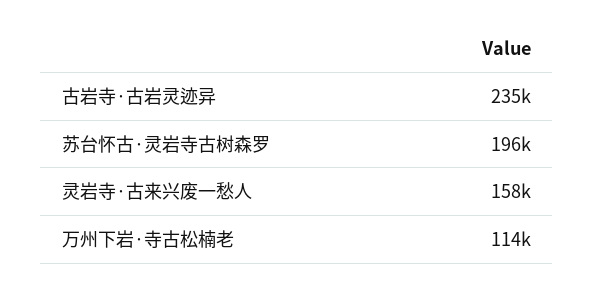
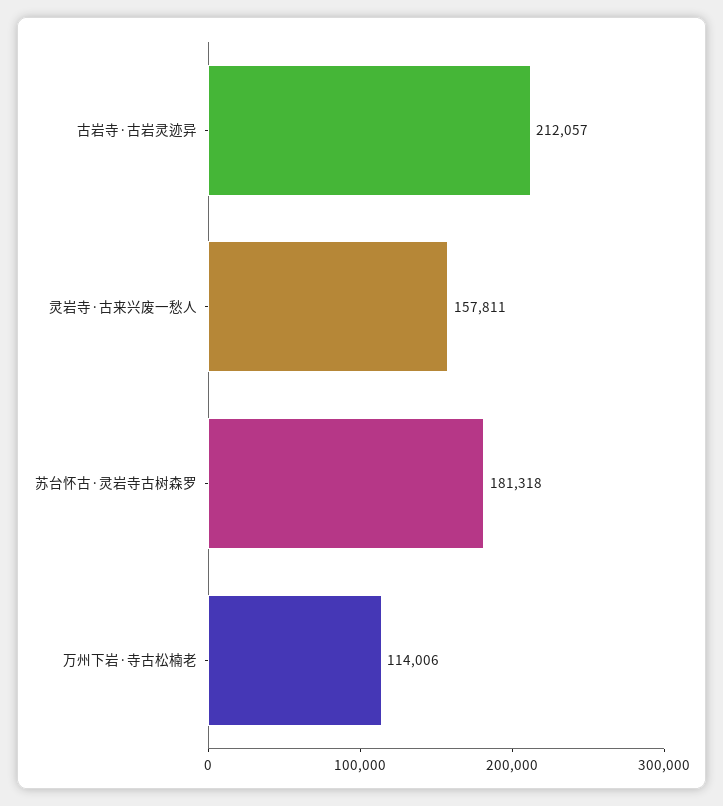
古岩寺·古岩灵迹异: 235000 -> 212057
苏台怀古·灵岩寺古树森罗: 196000 -> 181318

